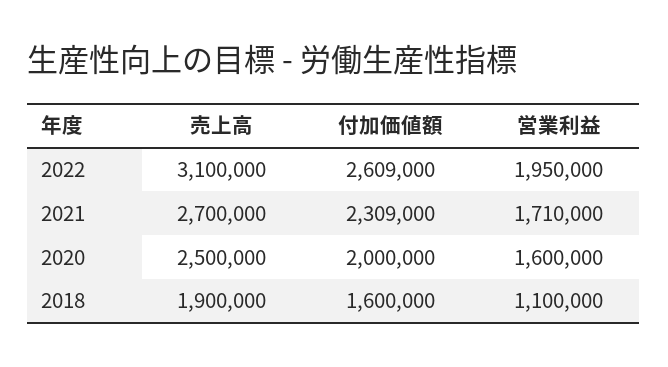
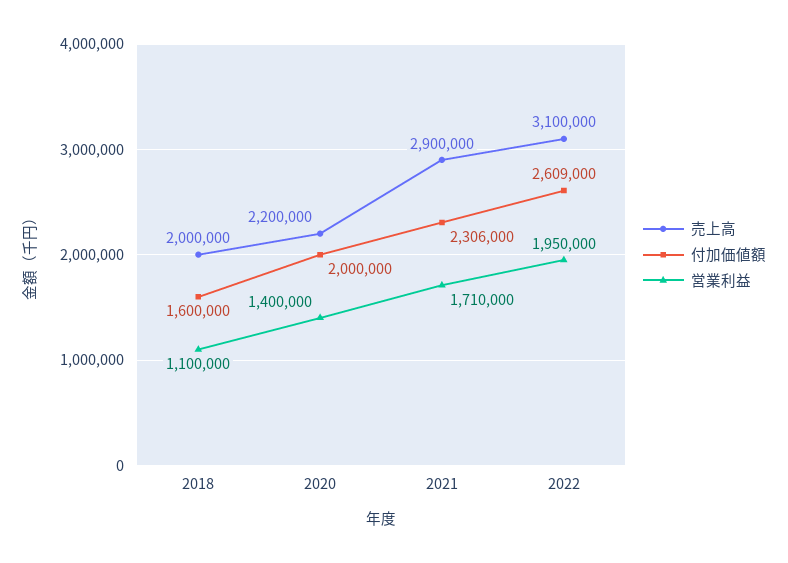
売上高, 2021: 2700000 -> 2900000
付加価値額, 2021: 2309000 -> 2306000
売上高, 2020: 2500000 -> 2200000
営業利益, 2020: 1600000 -> 1400000
売上高, 2018: 1900000 -> 2000000

